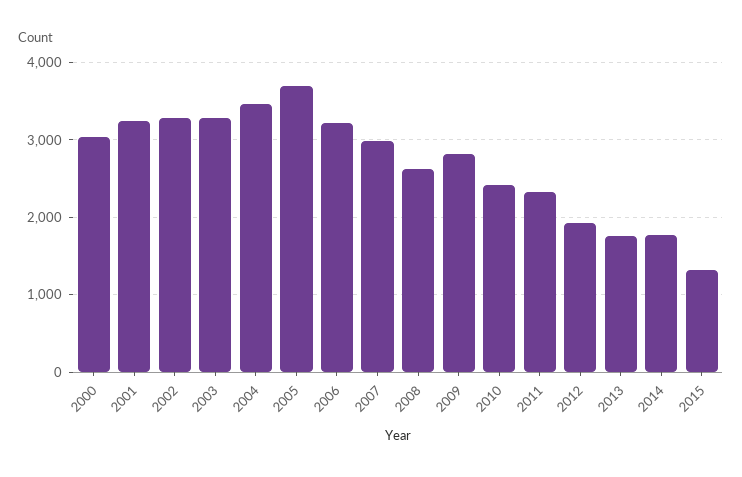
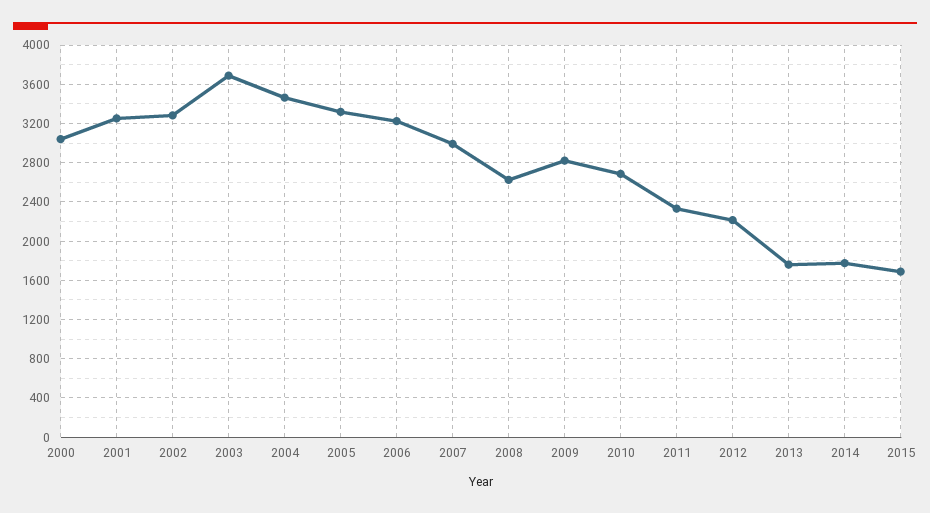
2003: 3300 -> 3700
2005: 3700 -> 3300
2010: 2400 -> 2700
2012: 1900 -> 2200
2015: 1300 -> 1700

